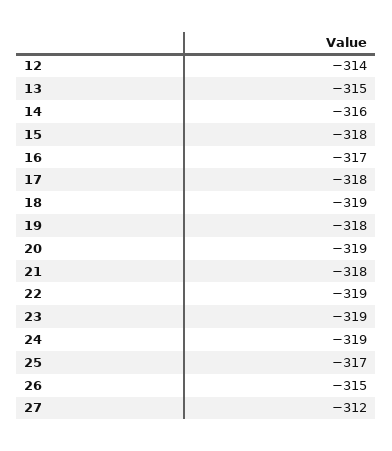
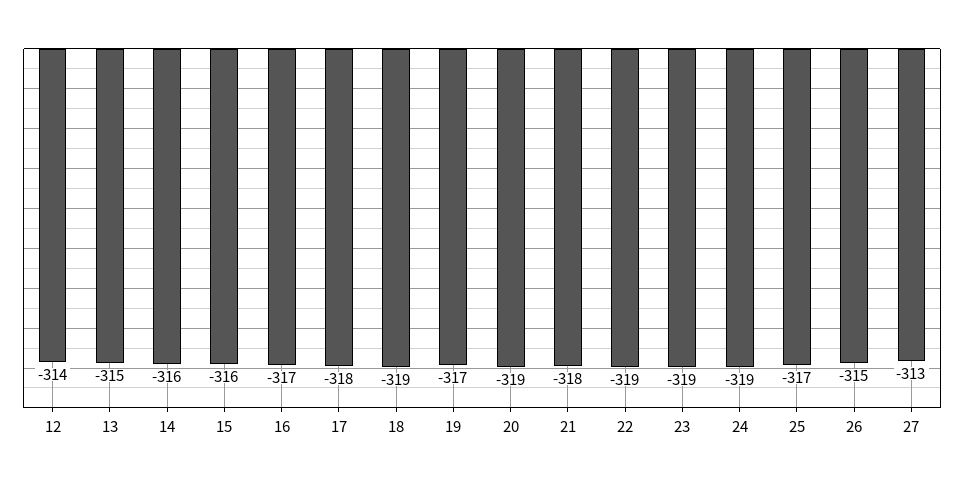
15: -318 -> -316
19: -318 -> -317
27: -312 -> -313

